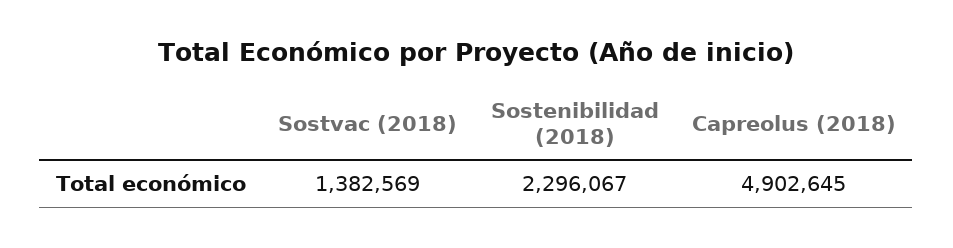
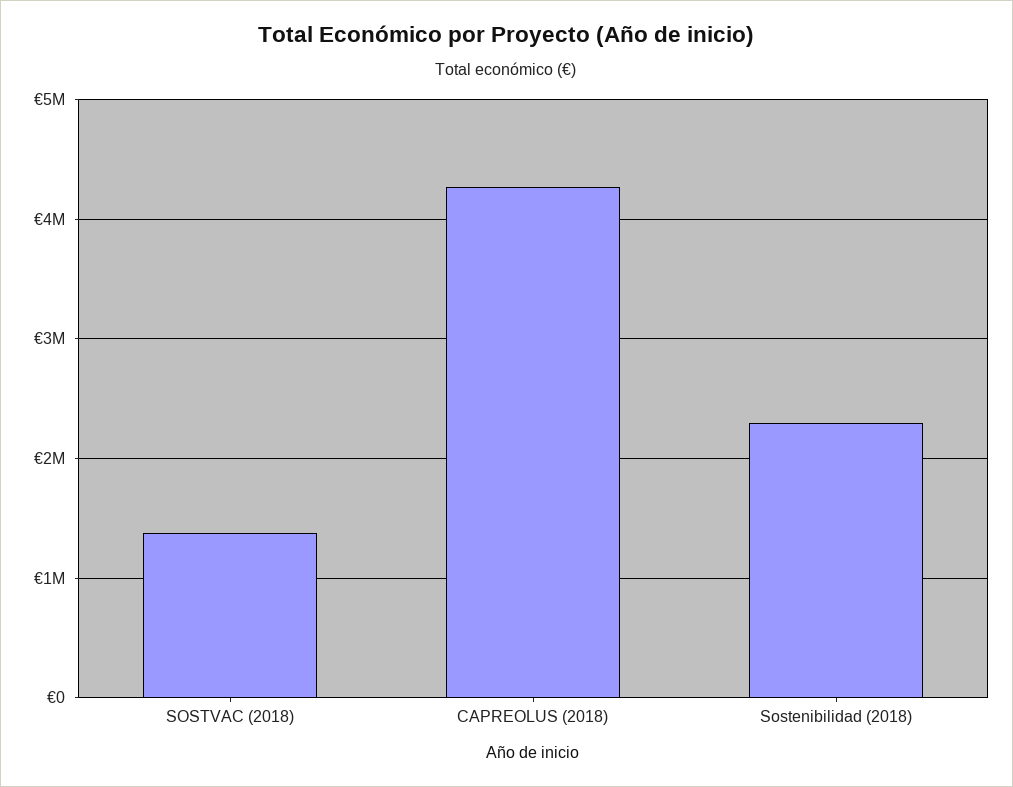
Capreolus (2018): 4902645 -> 4300000

